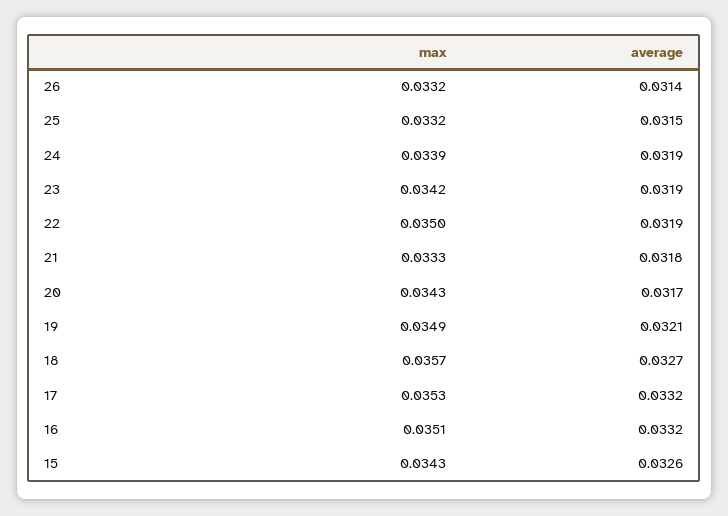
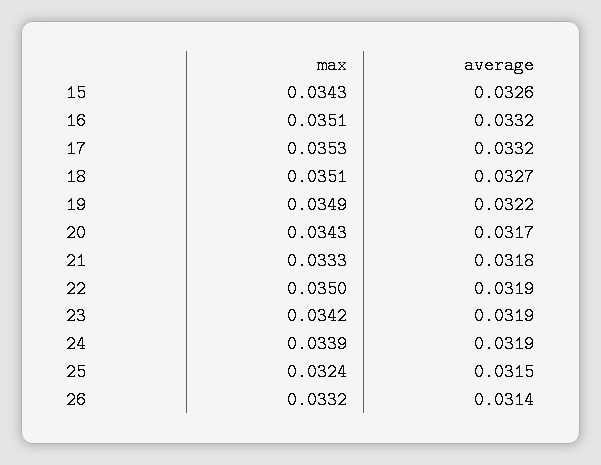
max, 25: 0.0332 -> 0.0324
average, 19: 0.0321 -> 0.0322
max, 18: 0.0357 -> 0.0351

